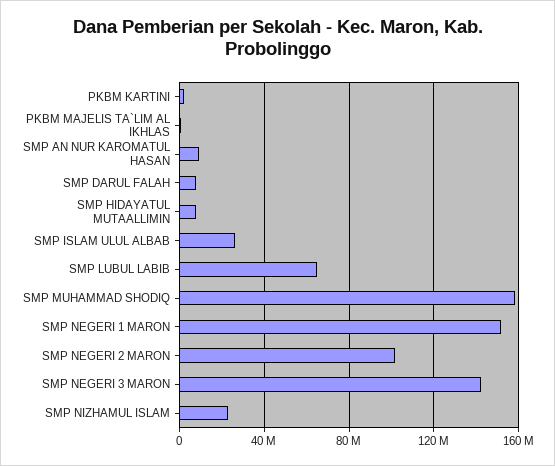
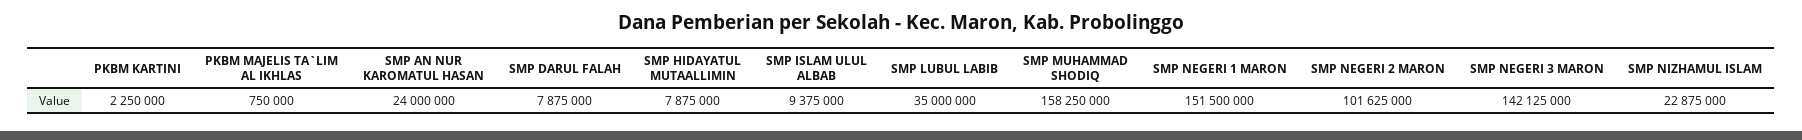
SMP AN NUR KAROMATUL HASAN: 10000000 -> 24000000
SMP ISLAM ULUL ALBAB: 25000000 -> 9375000
SMP LUBUL LABIB: 65000000 -> 35000000

